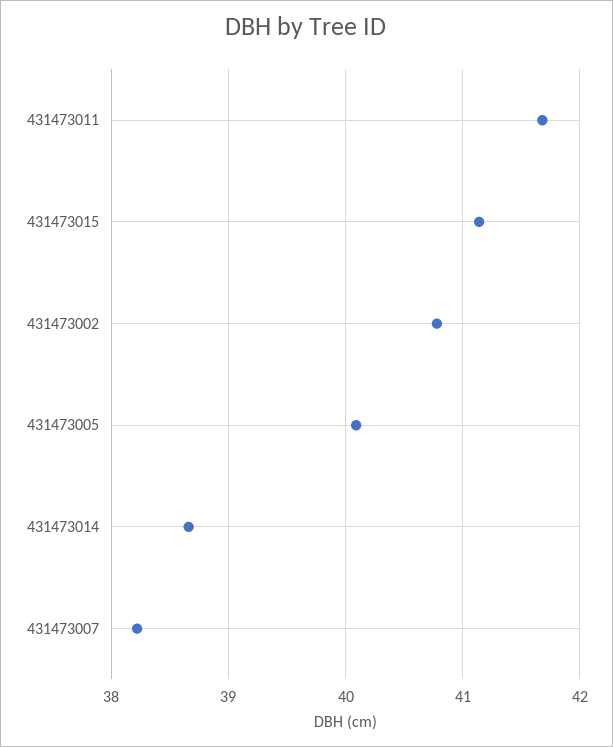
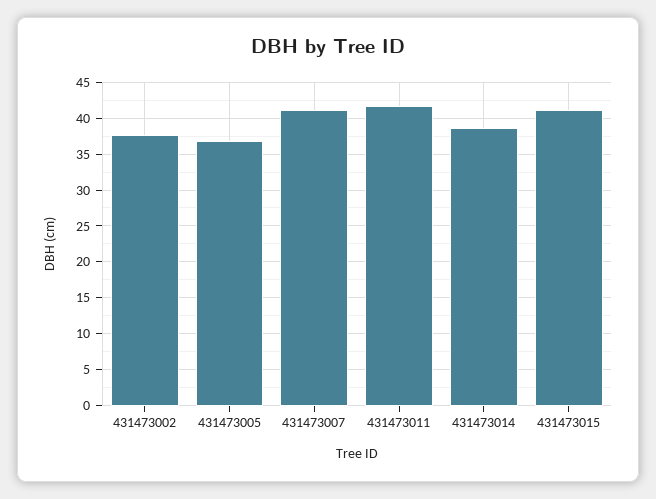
431473002: 40.8 -> 38
431473005: 40.1 -> 37
431473007: 38.2 -> 41

